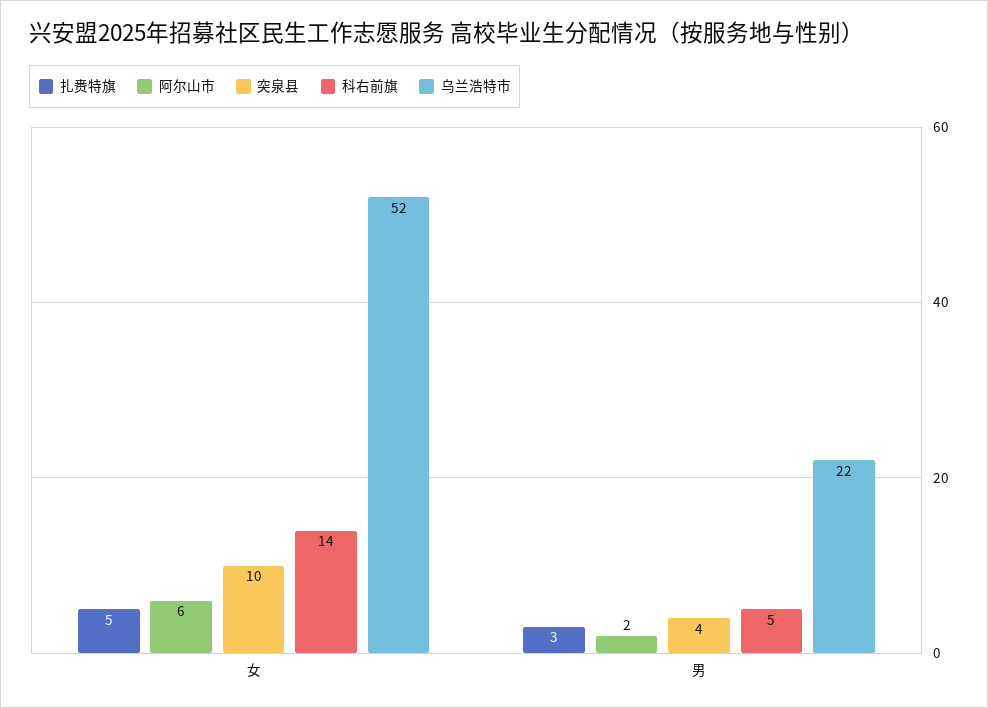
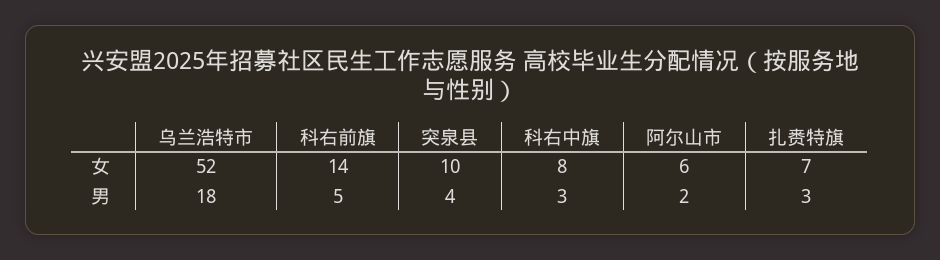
扎赉特旗, 女: 5 -> 7
乌兰浩特市, 男: 22 -> 18
科右中旗, 女: none -> 8
科右中旗, 男: none -> 3

